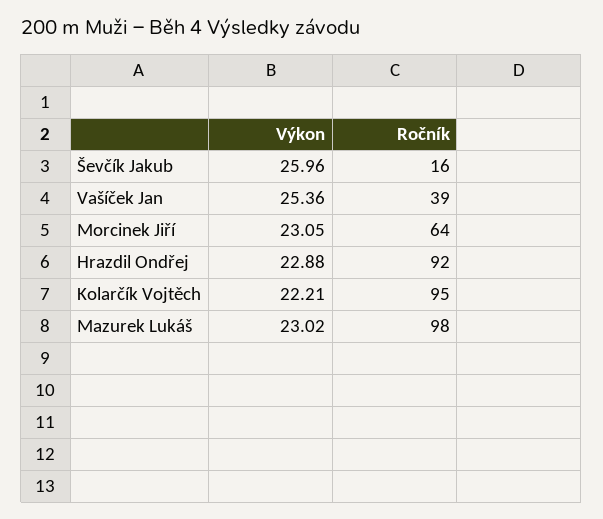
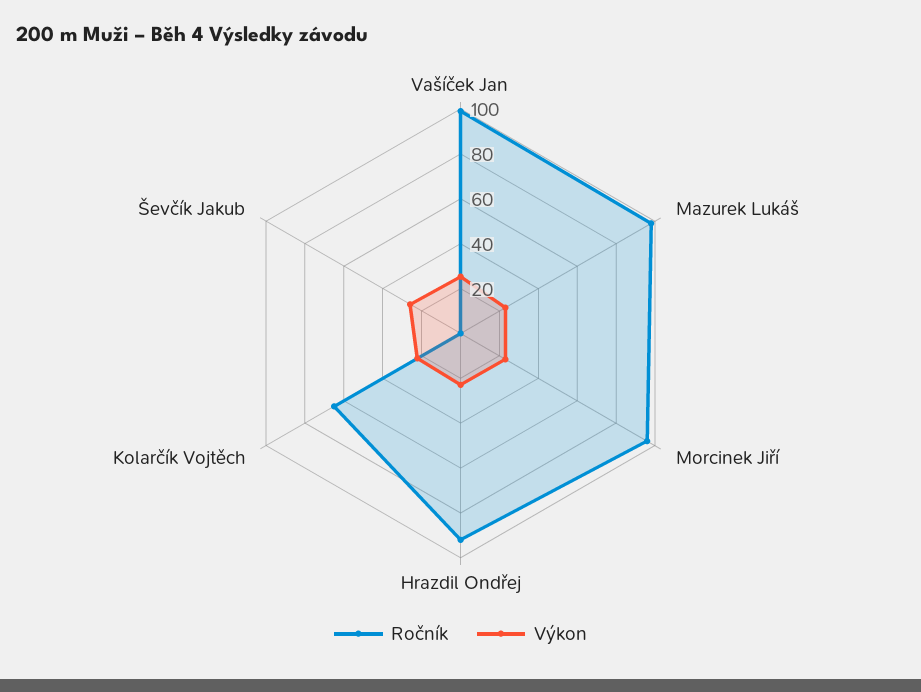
Ročník, Ševčík Jakub: 16 -> 0
Ročník, Vašíček Jan: 39 -> 100
Ročník, Morcinek Jiří: 64 -> 95
Ročník, Kolarčík Vojtěch: 95 -> 65

